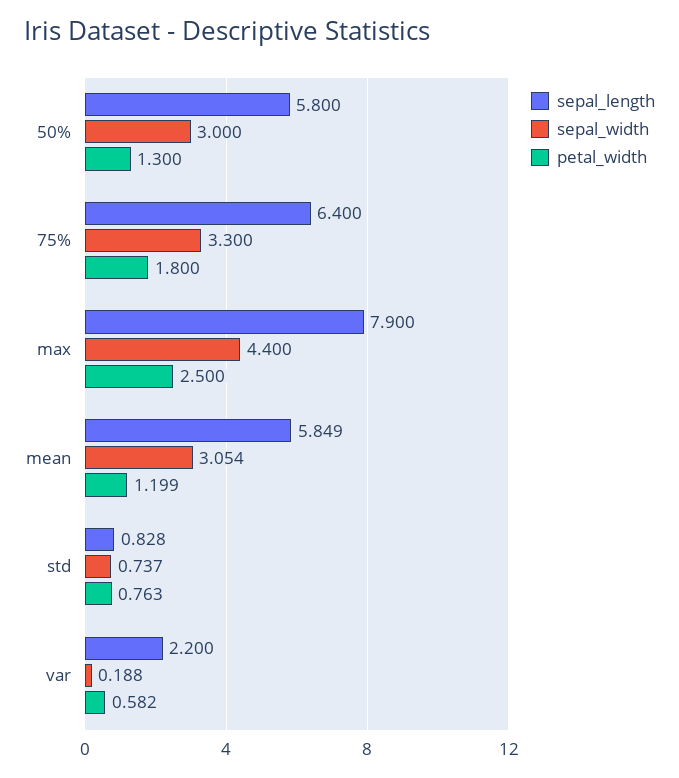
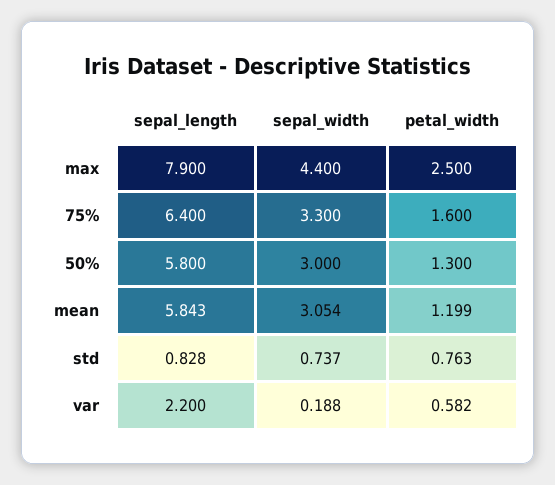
petal_width, 75%: 1.8 -> 1.6
sepal_length, mean: 5.849 -> 5.843

